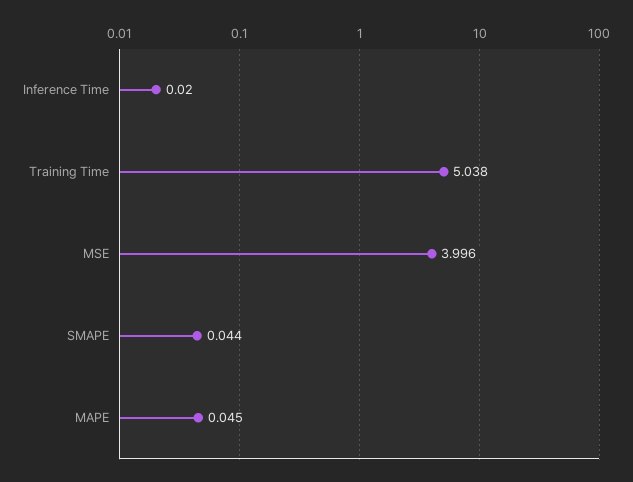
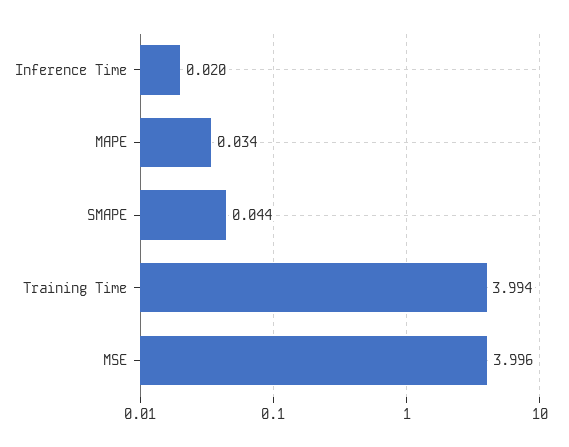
Training Time: 5.038 -> 3.994
MAPE: 0.045 -> 0.034

